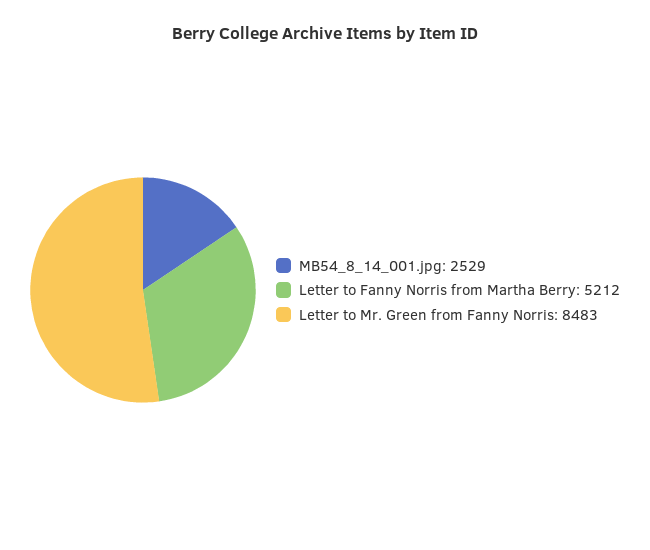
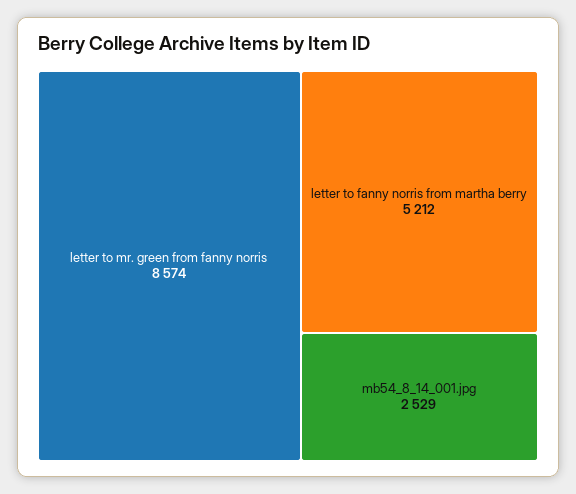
Letter to Mr. Green from Fanny Norris: 8483 -> 8574

